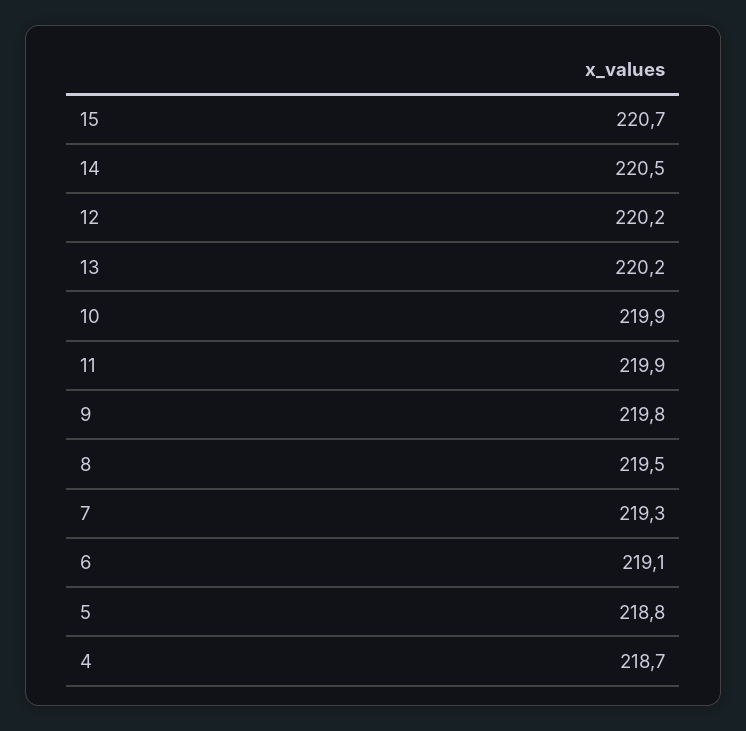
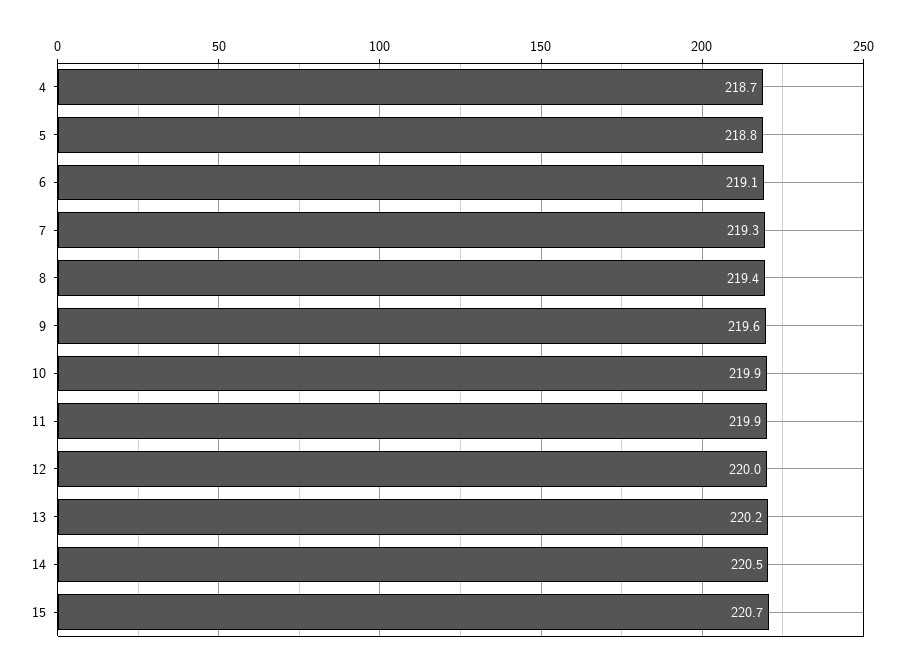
12: 220.2 -> 220
9: 219.8 -> 219.6
8: 219.5 -> 219.4

